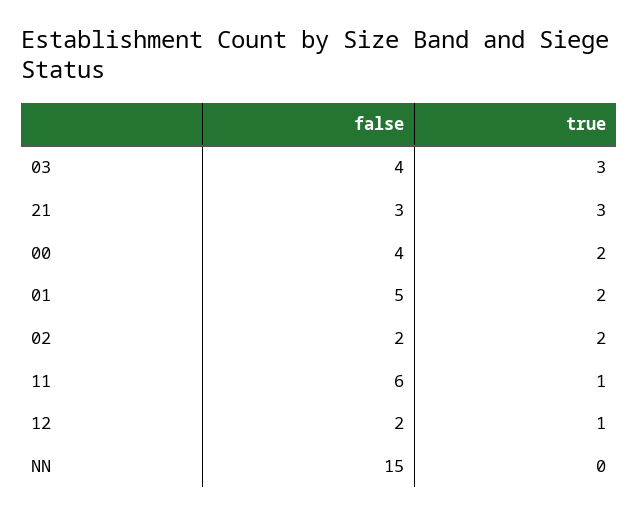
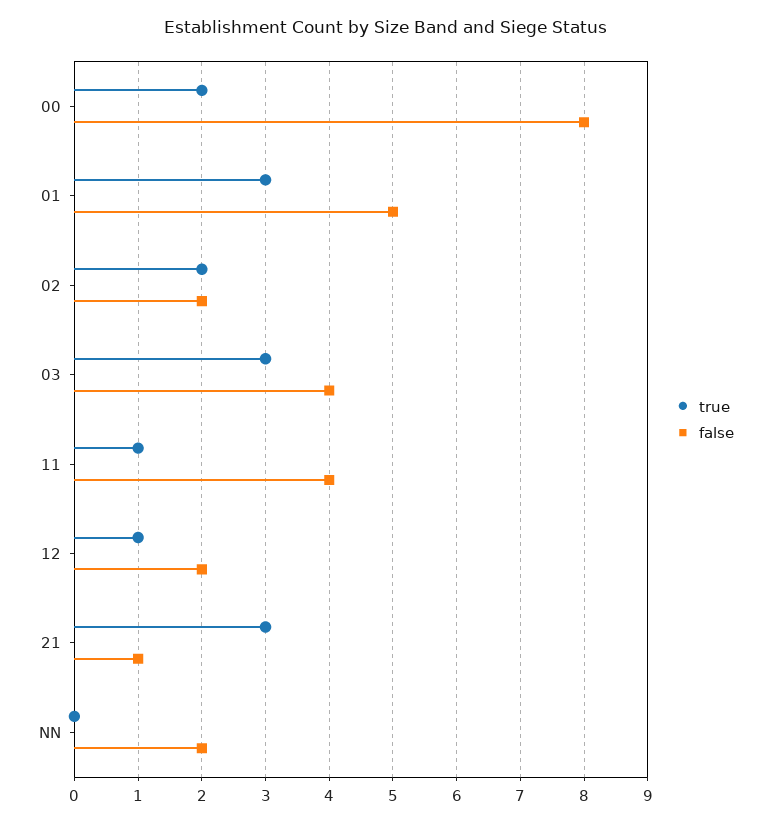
false, 21: 3 -> 1
false, 00: 4 -> 8
true, 01: 2 -> 3
false, 11: 6 -> 4
false, NN: 15 -> 2

